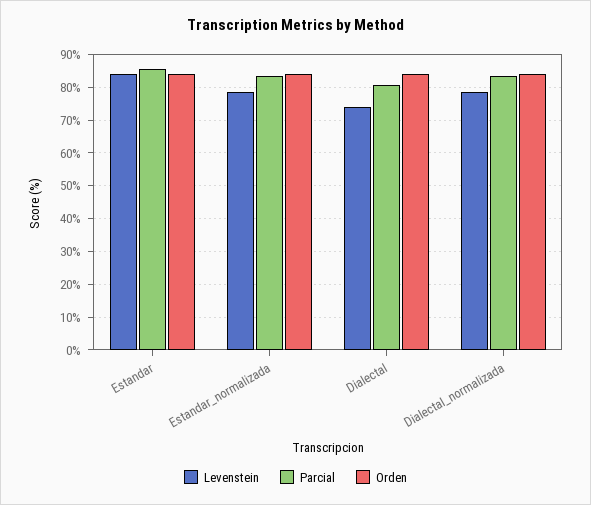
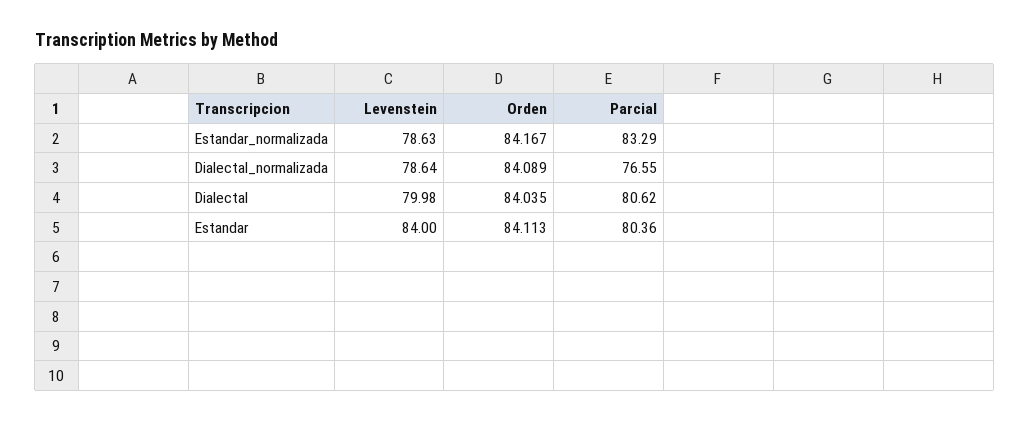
Parcial, Estandar: 86 -> 80.36
Levenstein, Dialectal: 74 -> 79.98
Parcial, Dialectal_normalizada: 84 -> 76.55

